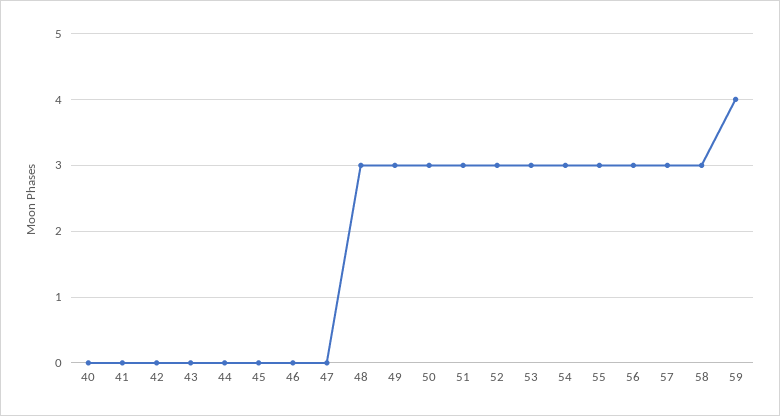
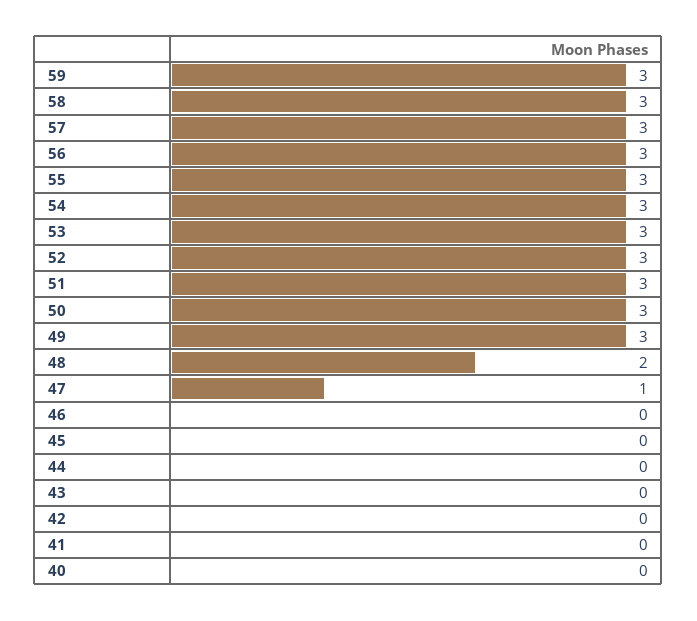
47: 0 -> 1
48: 3 -> 2
59: 4 -> 3

